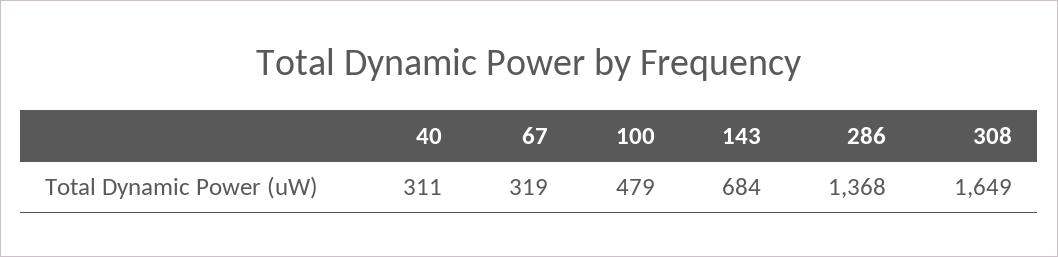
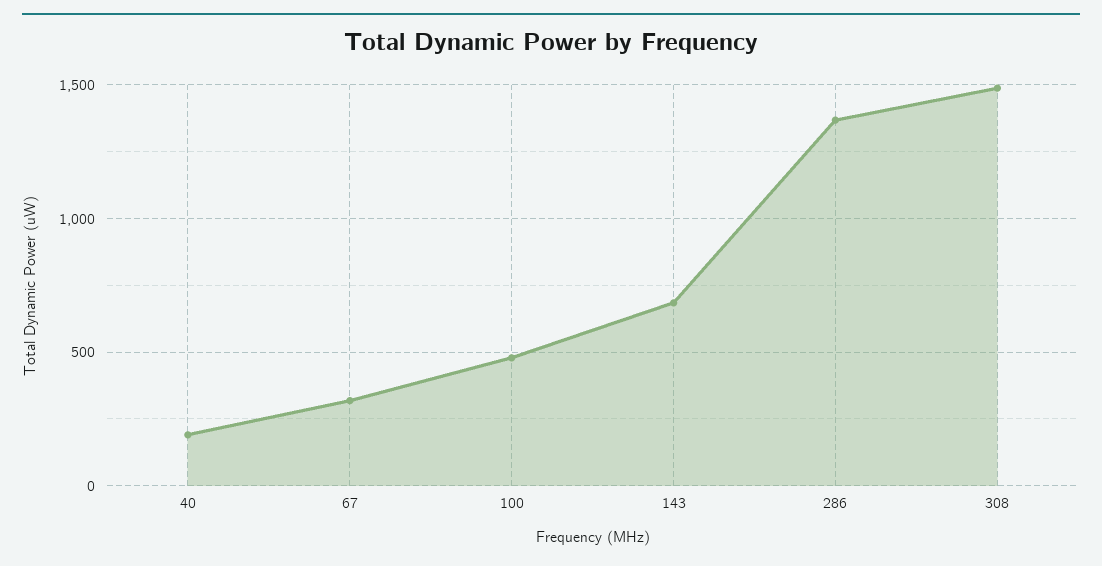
40: 311 -> 200
308: 1649 -> 1500

